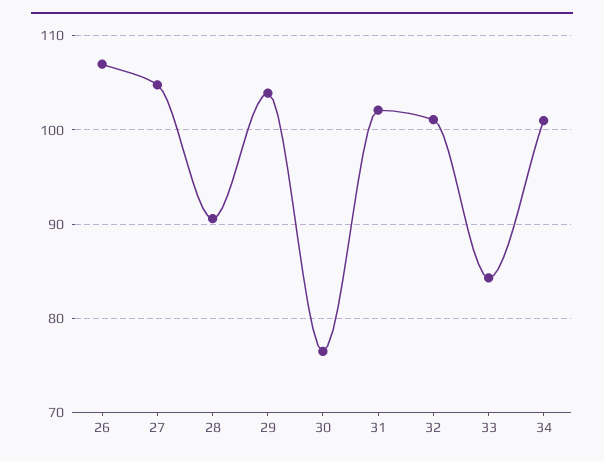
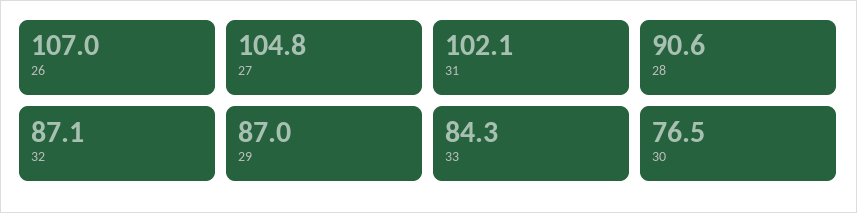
29: 104 -> 87
32: 101 -> 87.1
34: 101 -> none

